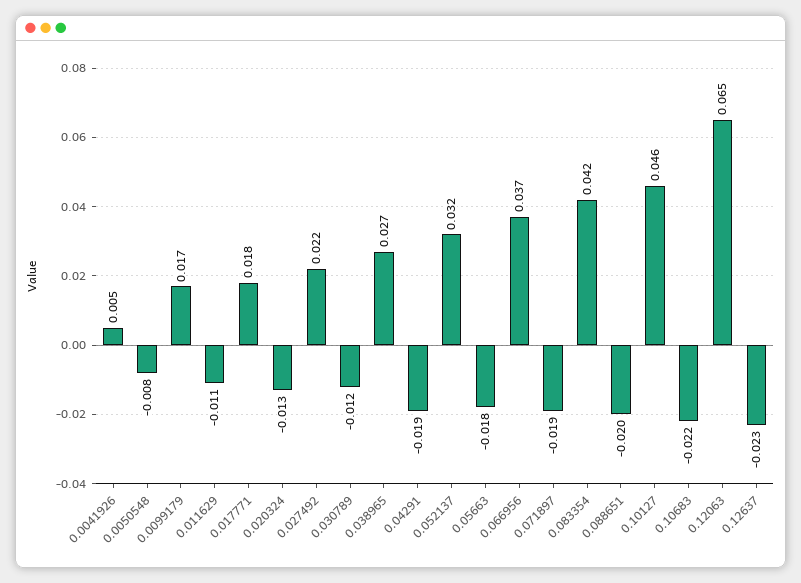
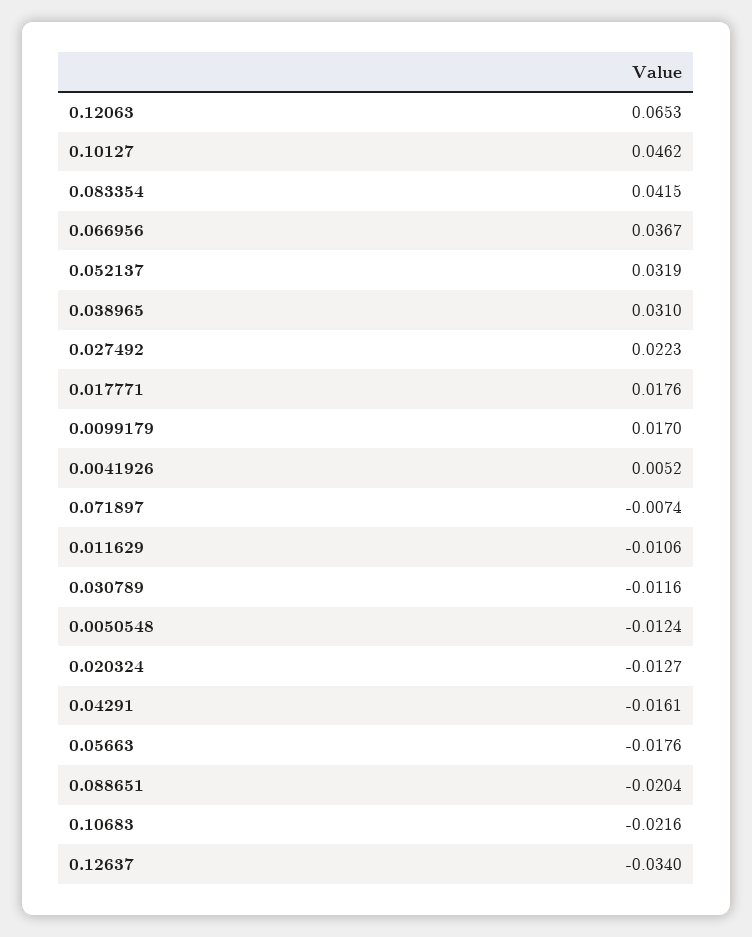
0.0050548: -0.008 -> -0.0124
0.038965: 0.027 -> 0.031
0.04291: -0.019 -> -0.0161
0.071897: -0.019 -> -0.0074
0.12637: -0.023 -> -0.034

